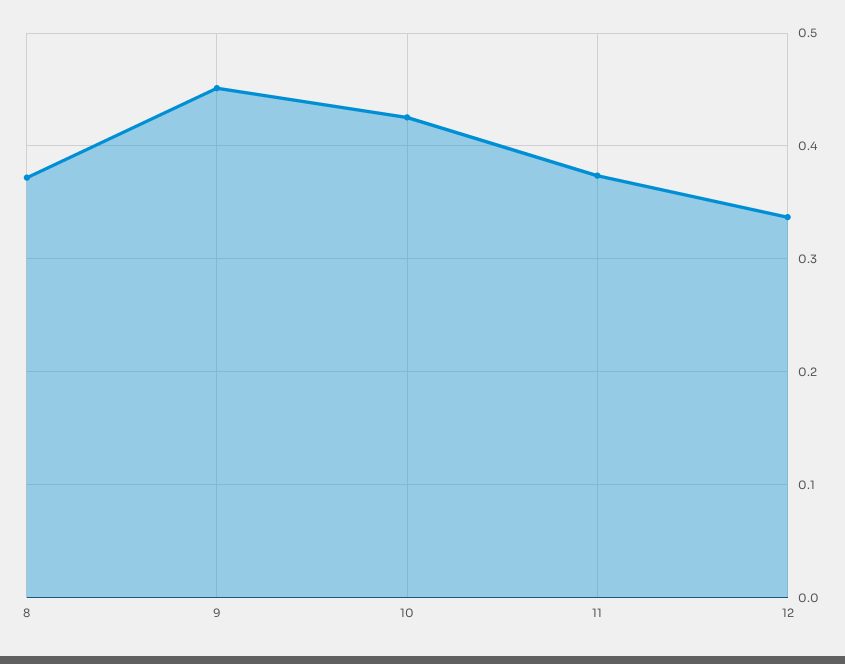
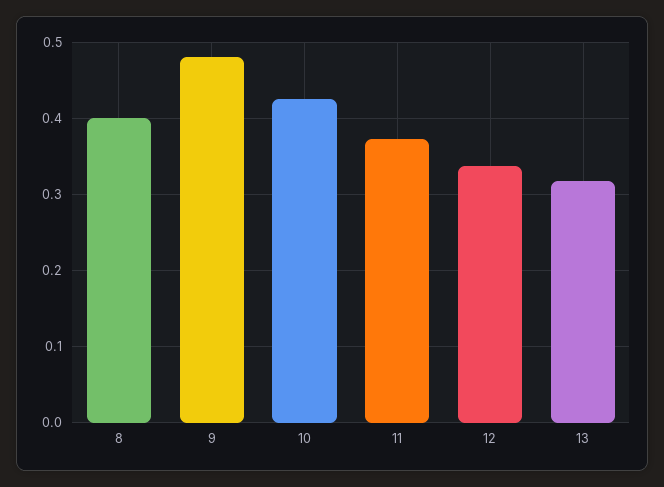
8: 0.37 -> 0.4
9: 0.45 -> 0.48
13: none -> 0.32

